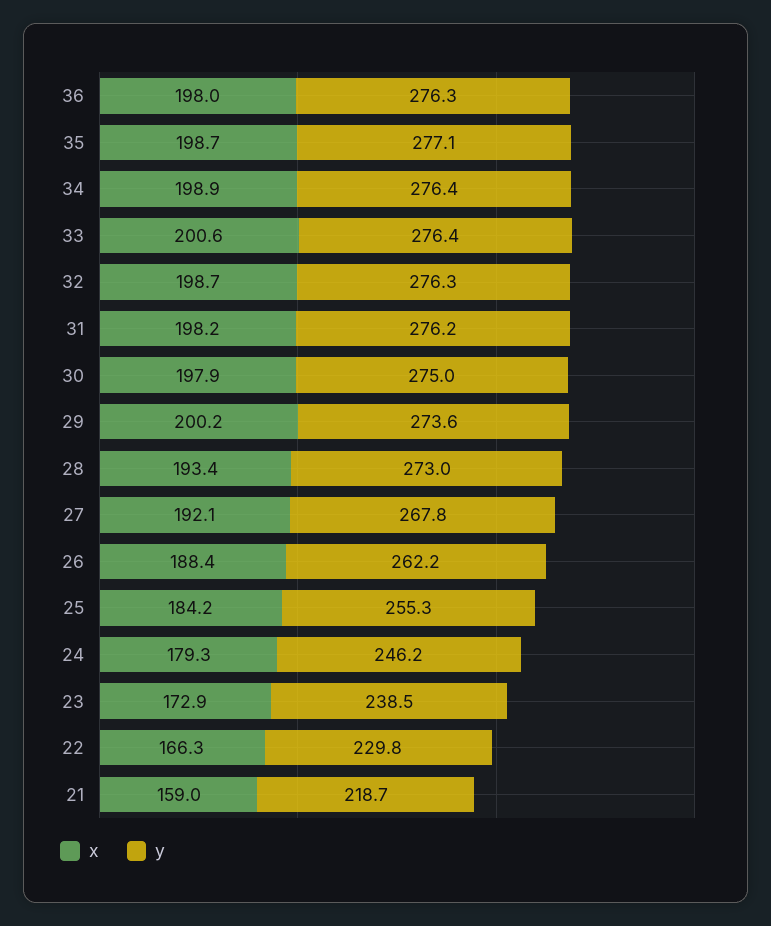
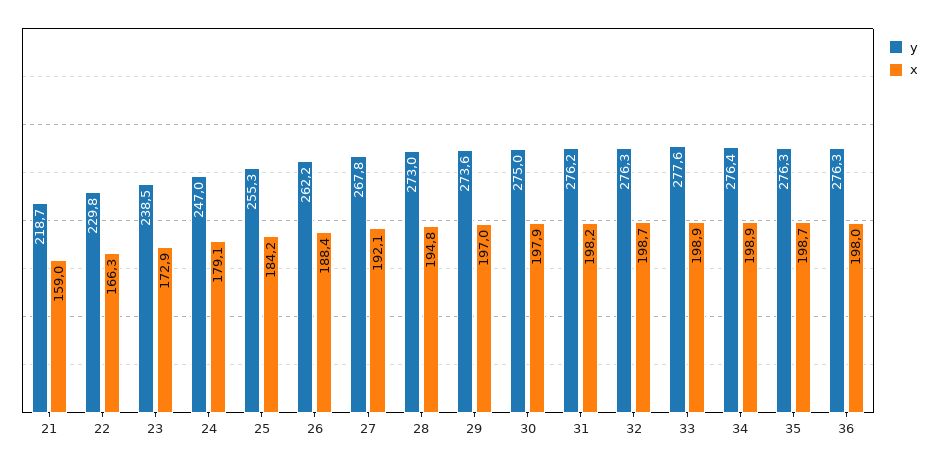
y, 35: 277.1 -> 276.3
x, 33: 200.6 -> 198.9
y, 33: 276.4 -> 277.6
x, 29: 200.2 -> 197
x, 28: 193.4 -> 194.8
x, 24: 179.3 -> 179.1
y, 24: 246.2 -> 247

